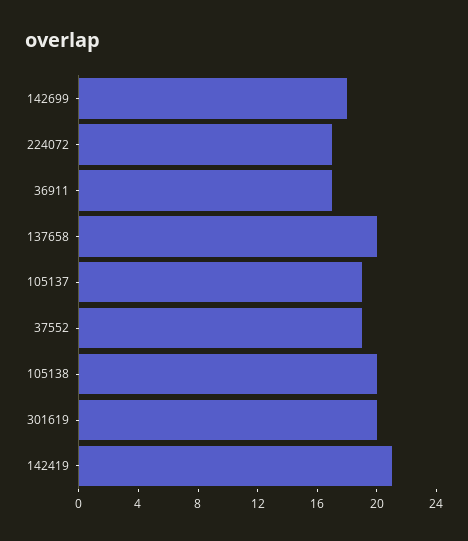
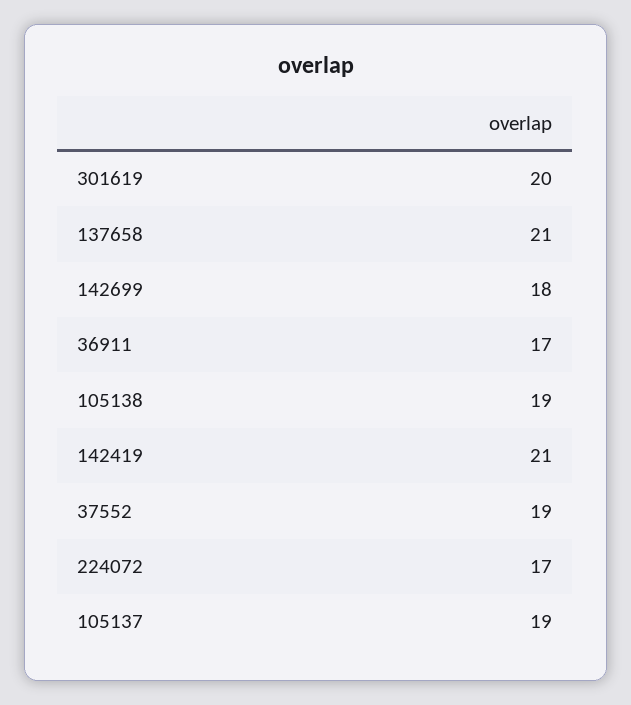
137658: 20 -> 21
105138: 20 -> 19

